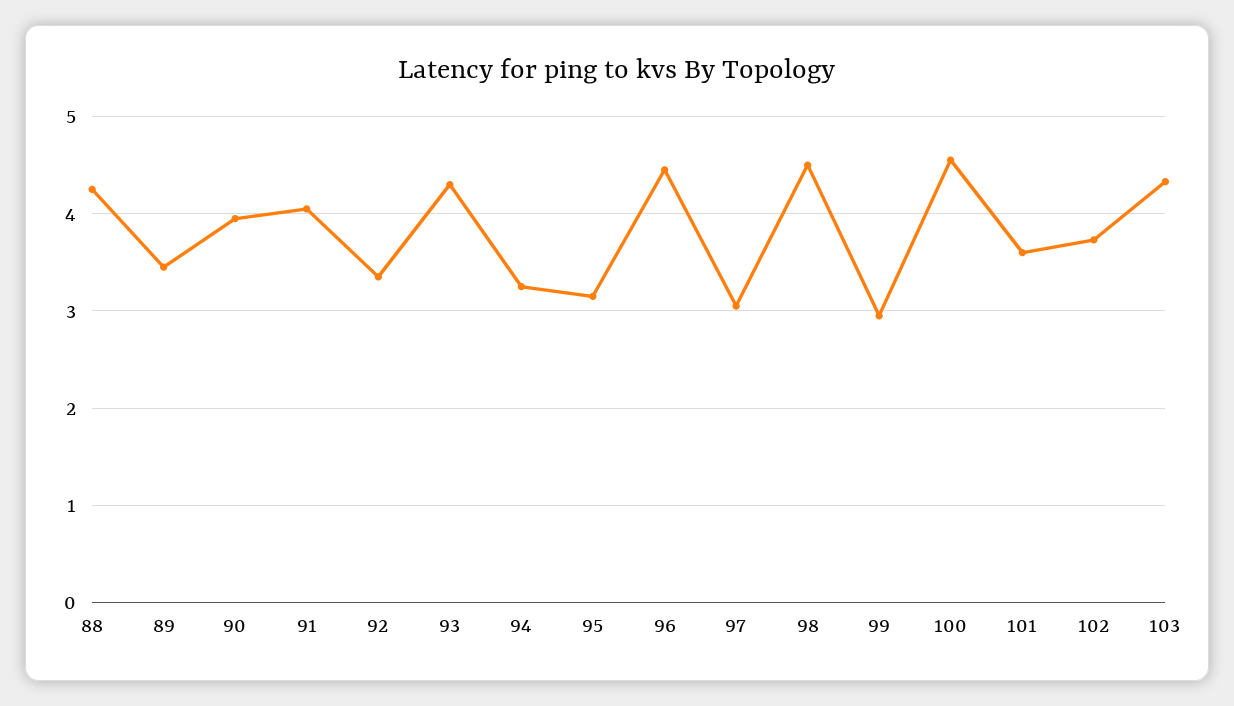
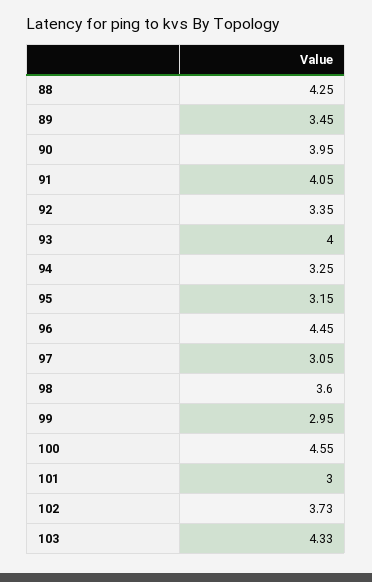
93: 4.3 -> 4
98: 4.5 -> 3.6
101: 3.6 -> 3

